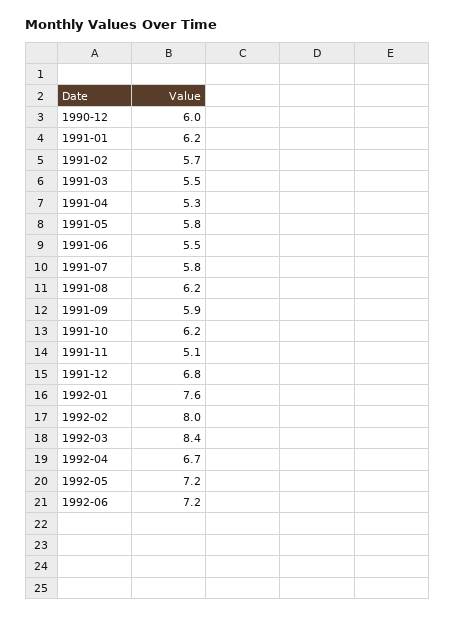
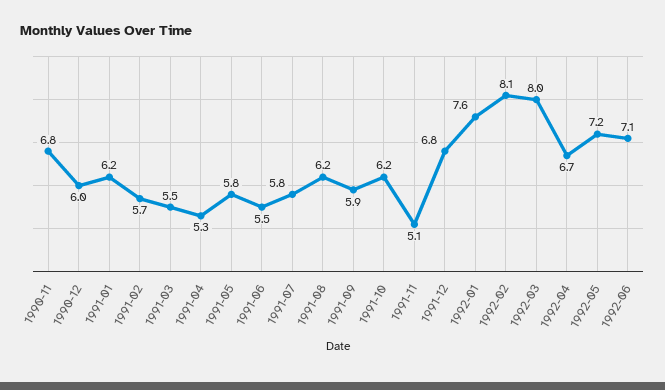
1992-02: 8 -> 8.1
1992-03: 8.4 -> 8
1992-06: 7.2 -> 7.1
1990-11: none -> 6.8

